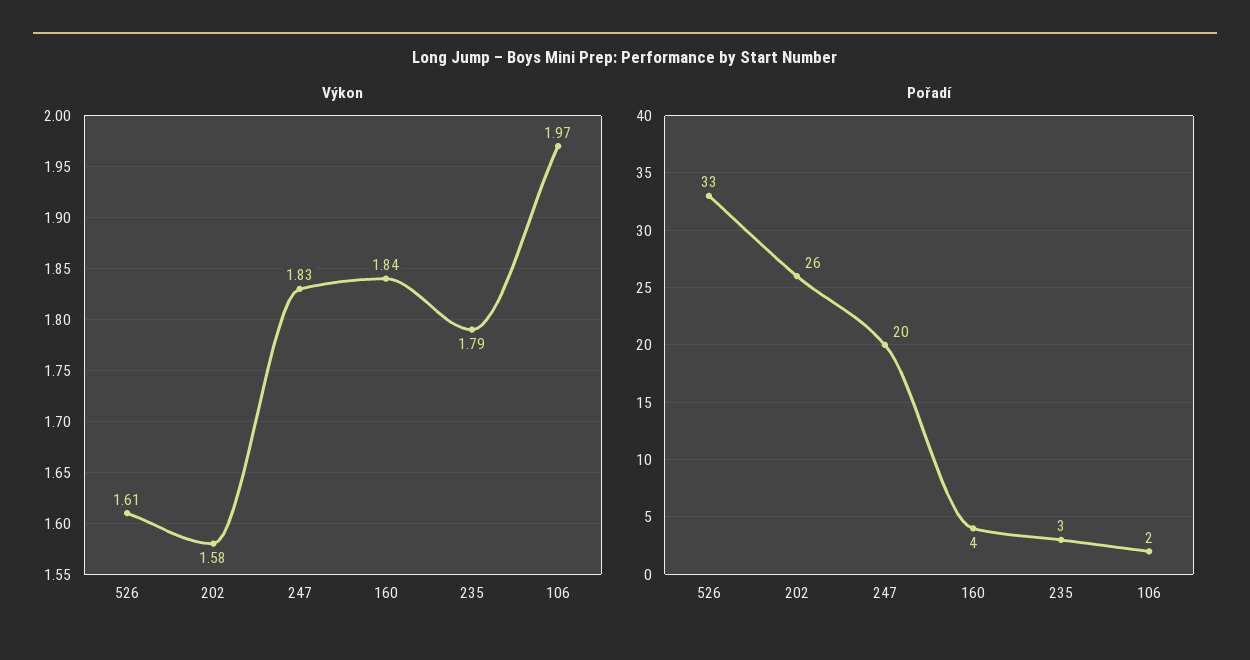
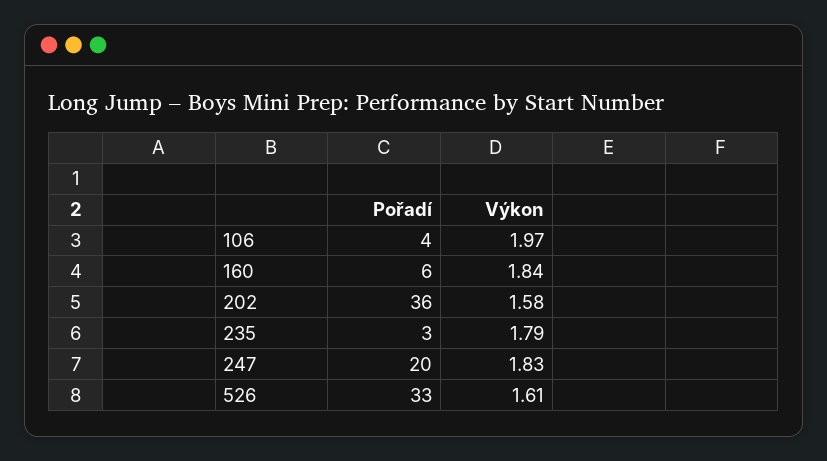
Pořadí, 202: 26 -> 36
Pořadí, 160: 4 -> 6
Pořadí, 106: 2 -> 4

